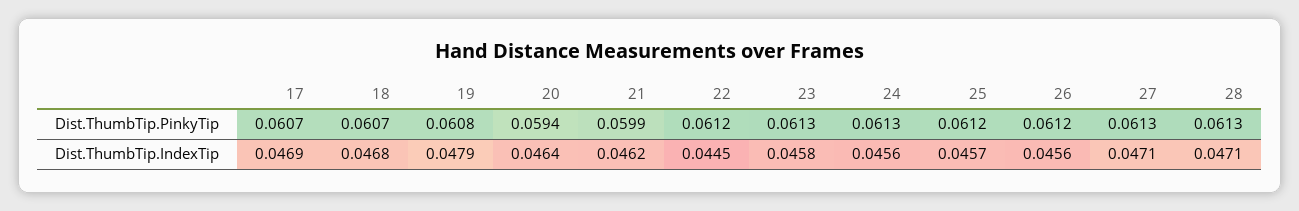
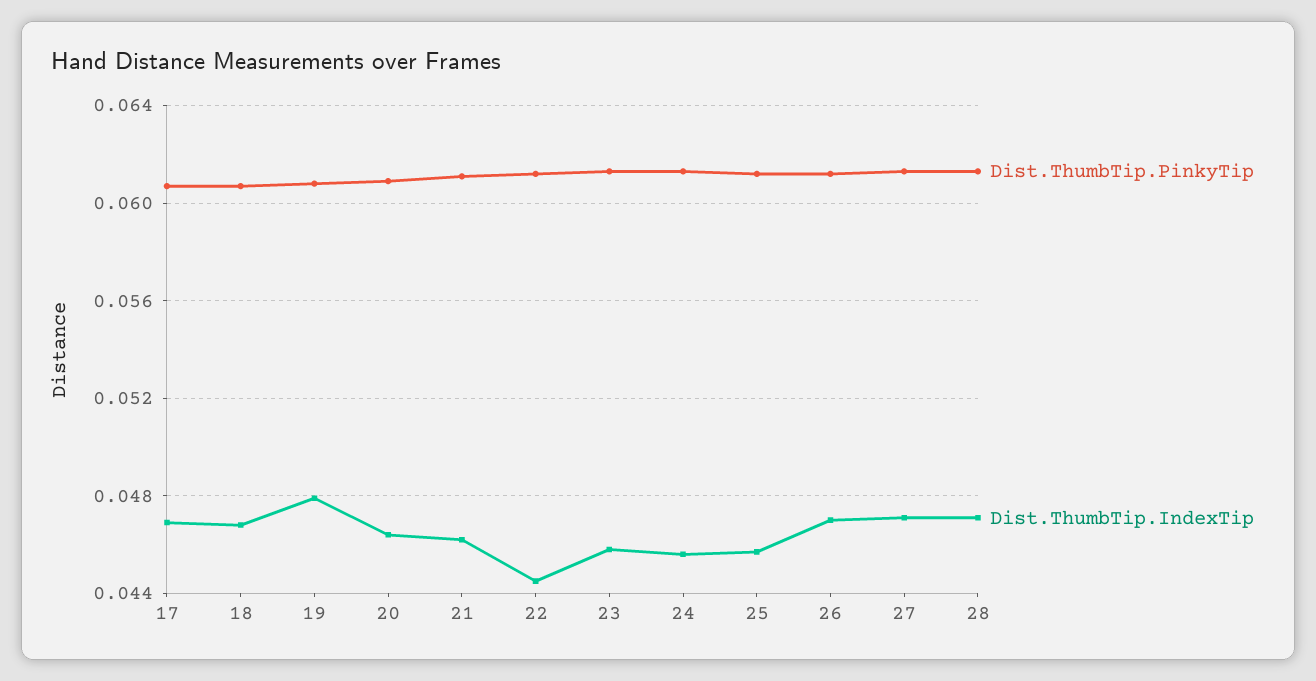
Dist.ThumbTip.PinkyTip, 20: 0.0594 -> 0.061
Dist.ThumbTip.PinkyTip, 21: 0.0599 -> 0.061
Dist.ThumbTip.IndexTip, 26: 0.0456 -> 0.047

